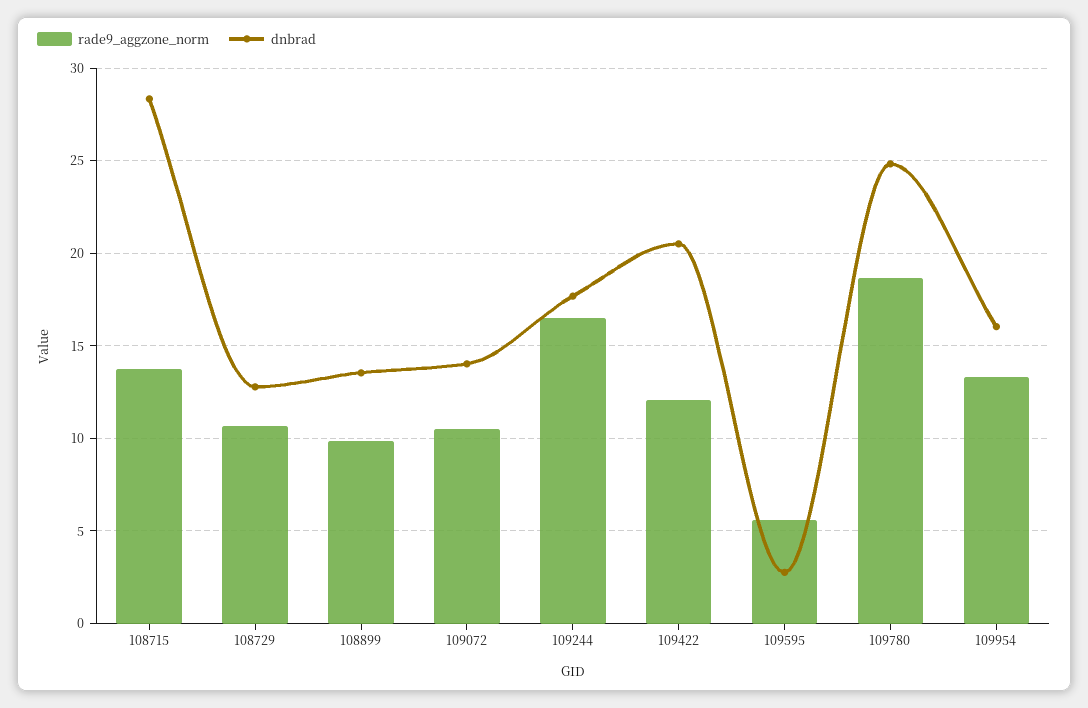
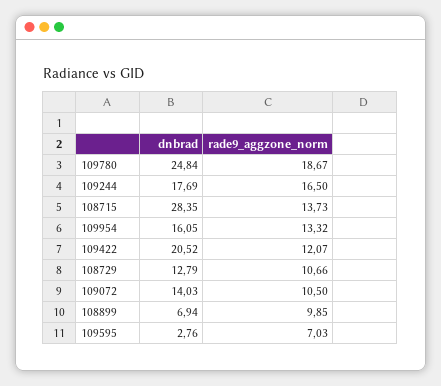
dnbrad, 108899: 13.5 -> 6.94
rade9_aggzone_norm, 109595: 5.5 -> 7.03

